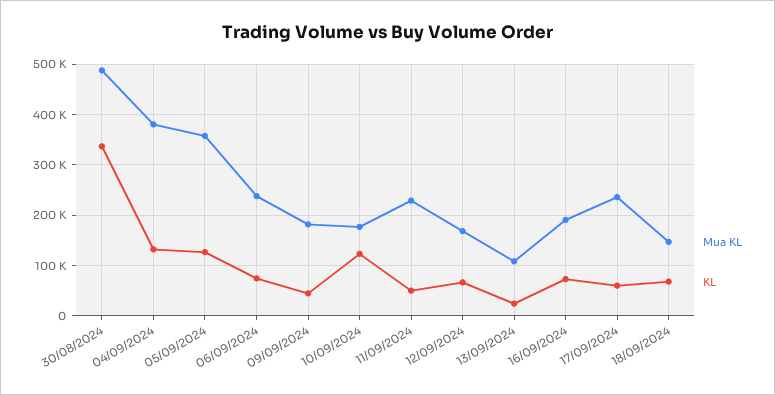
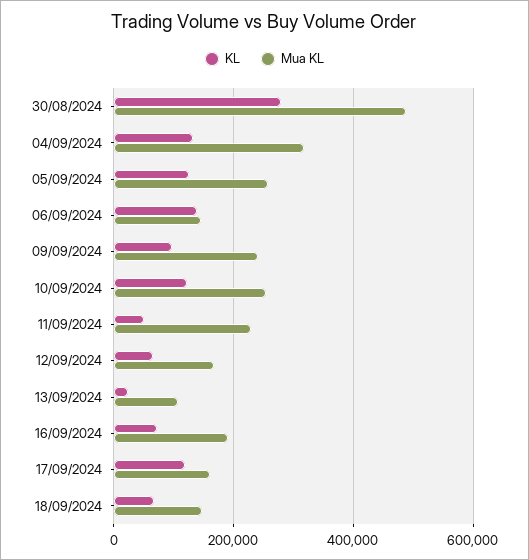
KL, 30/08/2024: 340000 -> 280000
Mua KL, 04/09/2024: 380000 -> 320000
Mua KL, 05/09/2024: 360000 -> 260000
Mua KL, 06/09/2024: 240000 -> 140000
KL, 06/09/2024: 80000 -> 140000
Mua KL, 09/09/2024: 180000 -> 240000
KL, 09/09/2024: 40000 -> 100000
Mua KL, 10/09/2024: 180000 -> 260000
Mua KL, 17/09/2024: 240000 -> 160000
KL, 17/09/2024: 60000 -> 120000

